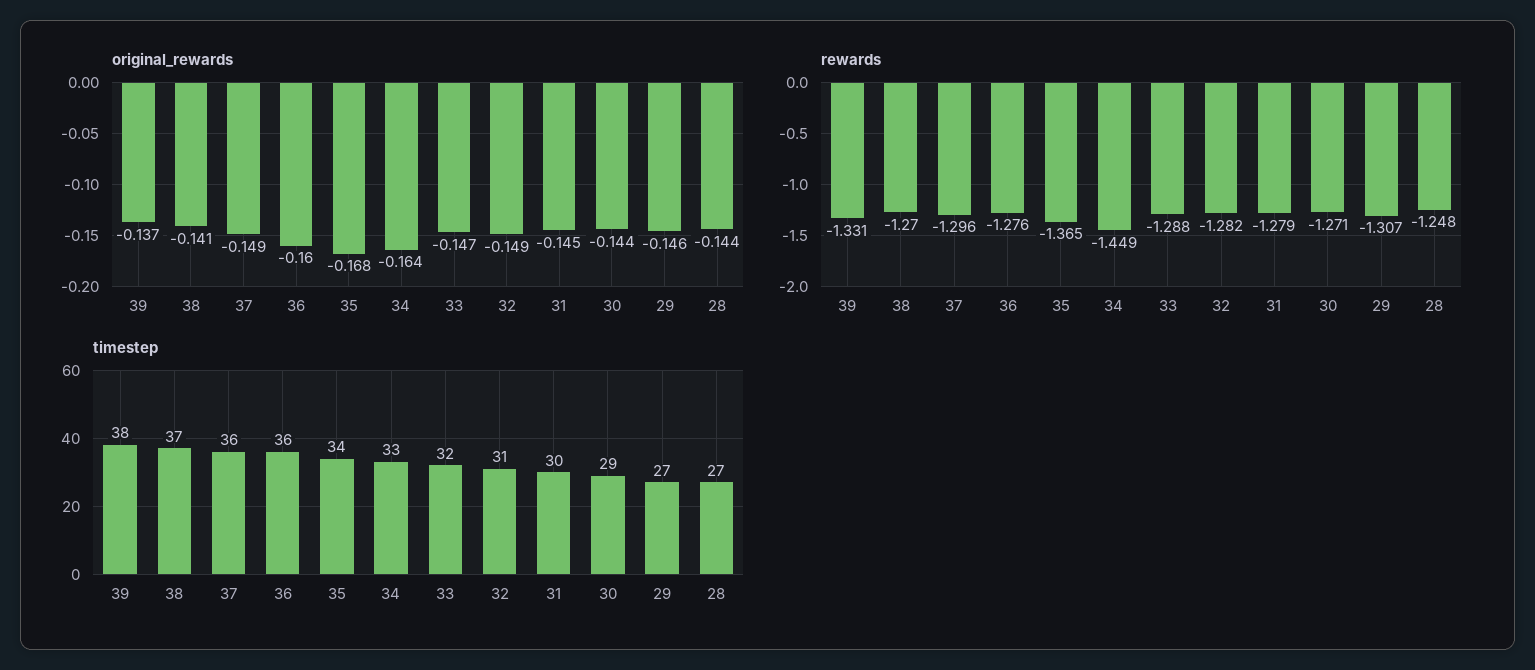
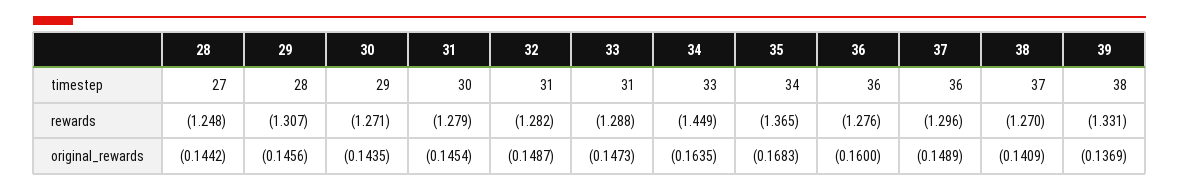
timestep, 33: 32 -> 31
timestep, 29: 27 -> 28

